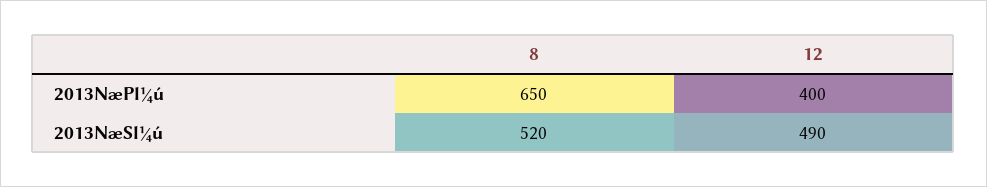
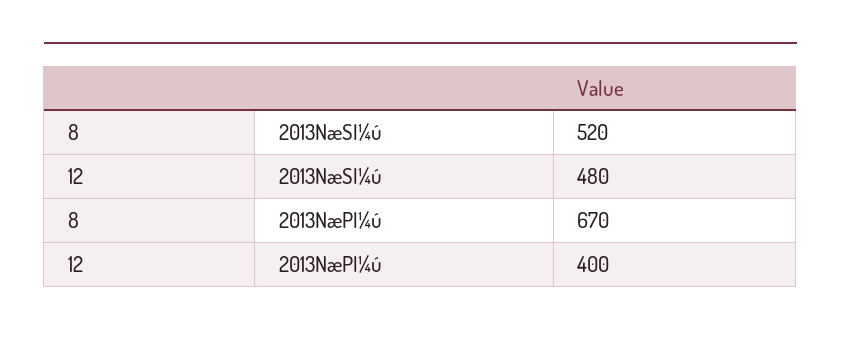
8, 2013NæPl¼ú: 650 -> 670
12, 2013NæSl¼ú: 490 -> 480

